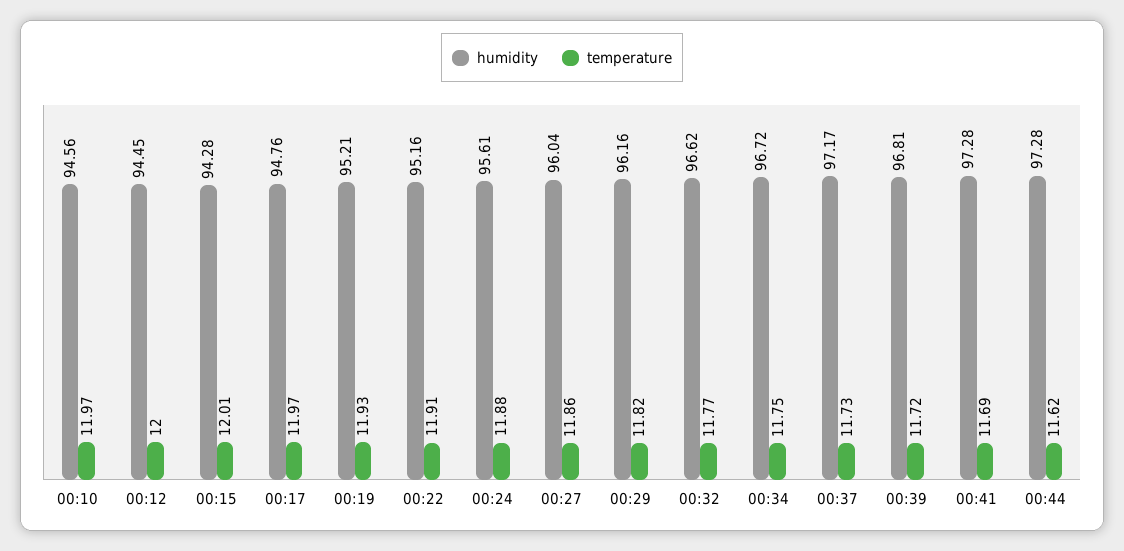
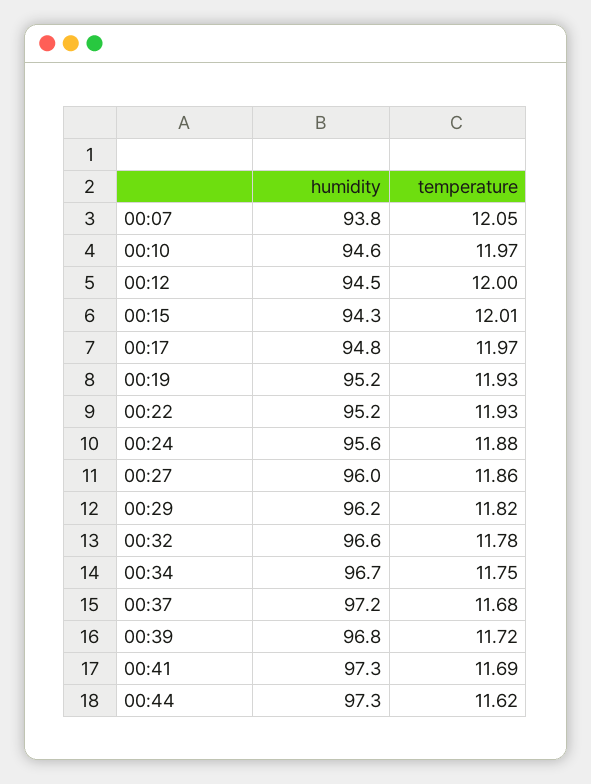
temperature, 00:22: 11.91 -> 11.93
temperature, 00:32: 11.77 -> 11.78
temperature, 00:37: 11.73 -> 11.68
humidity, 00:07: none -> 93.8
temperature, 00:07: none -> 12.05

